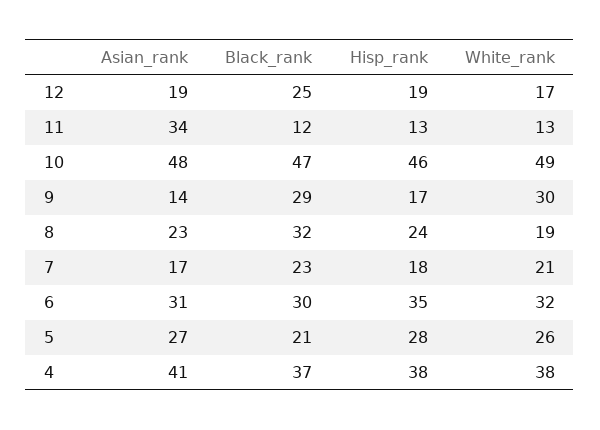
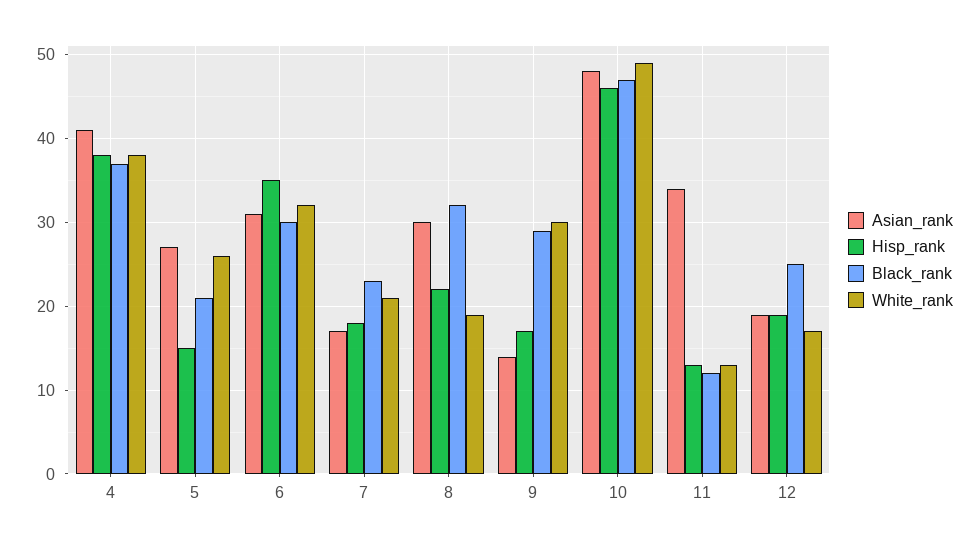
Asian_rank, 8: 23 -> 30
Hisp_rank, 8: 24 -> 22
Hisp_rank, 5: 28 -> 15

